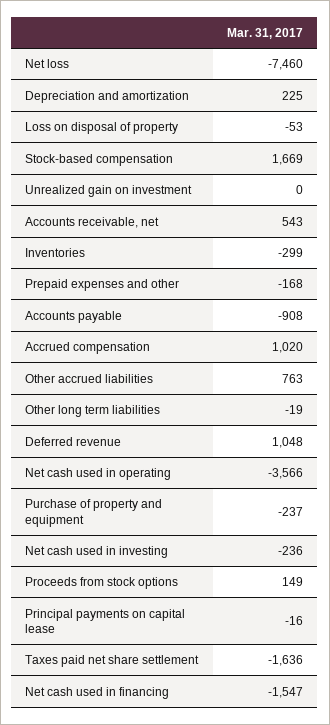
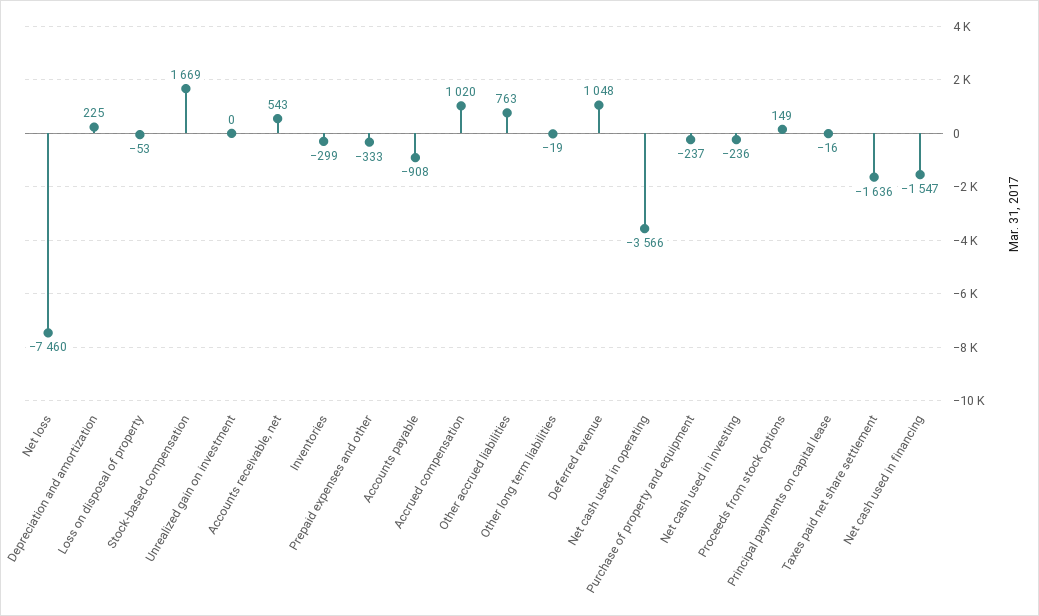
Prepaid expenses and other: -168 -> -333

